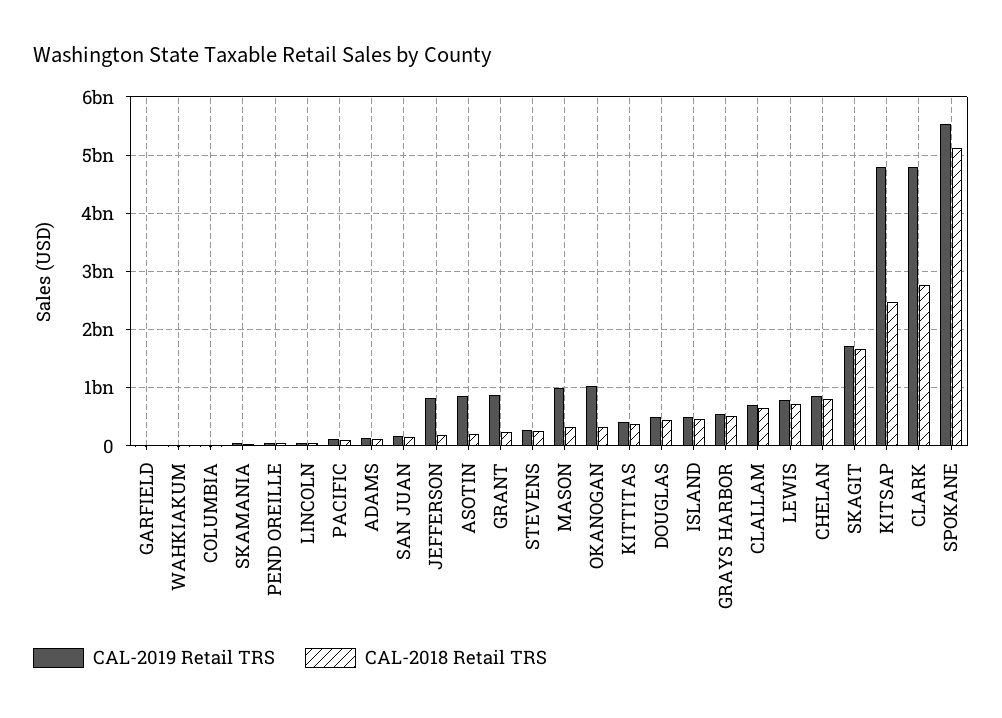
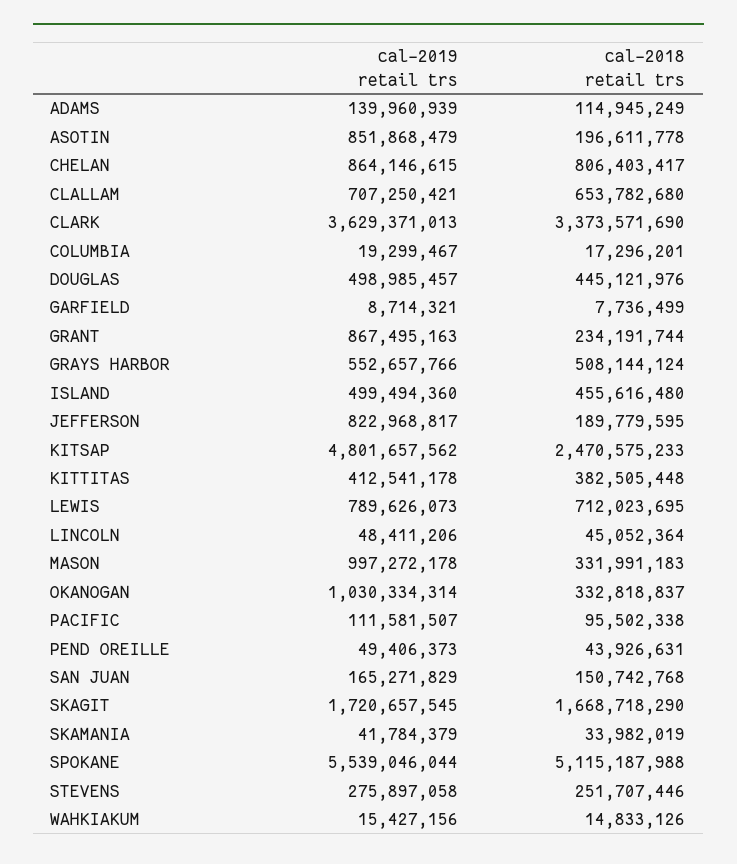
CAL-2019 Retail TRS, CLARK: 4800000000 -> 3629371013
CAL-2018 Retail TRS, CLARK: 2800000000 -> 3373571690

